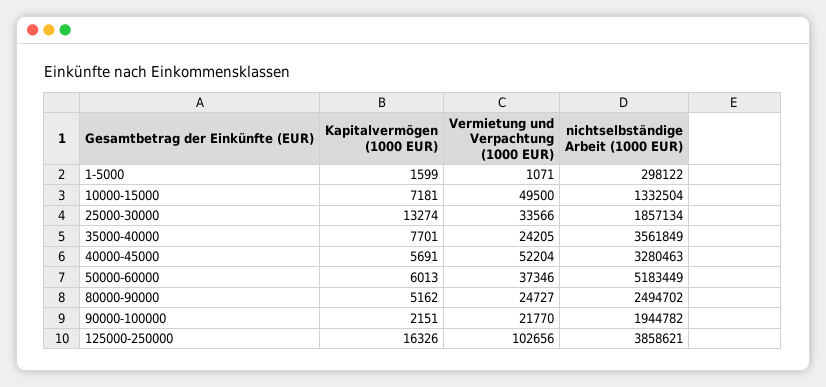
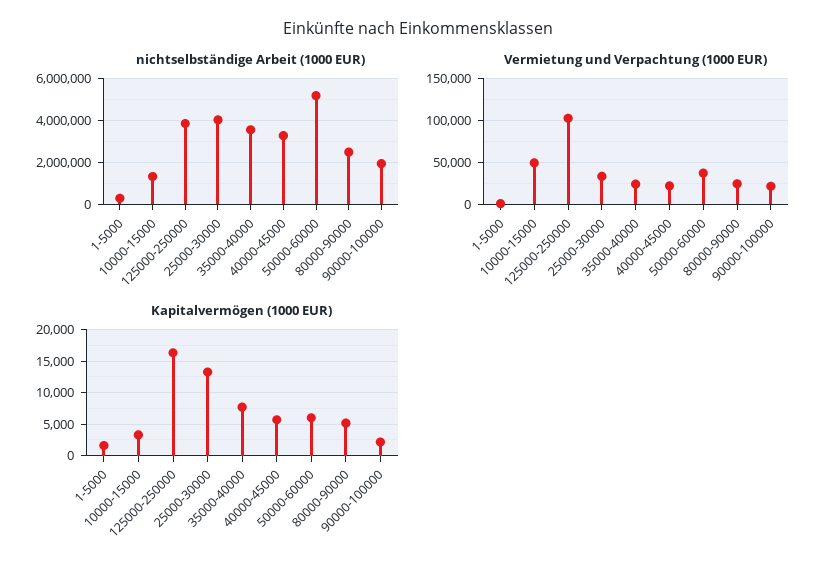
Kapitalvermögen (1000 EUR), 10000-15000: 7181 -> 3000
nichtselbständige Arbeit (1000 EUR), 25000-30000: 1857134 -> 4000000
Vermietung und Verpachtung (1000 EUR), 40000-45000: 52204 -> 20000

